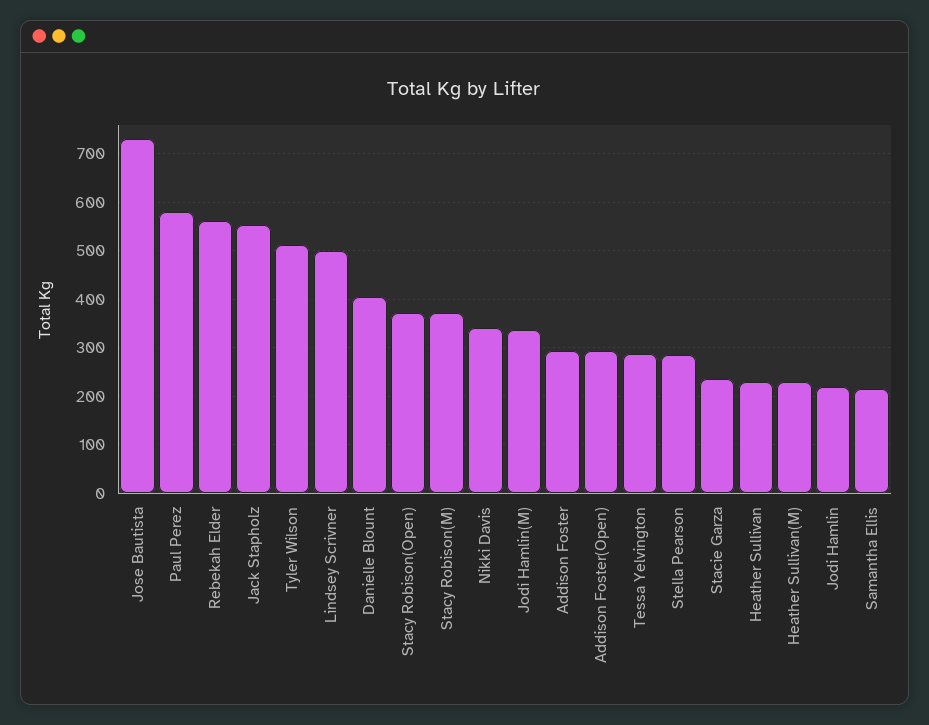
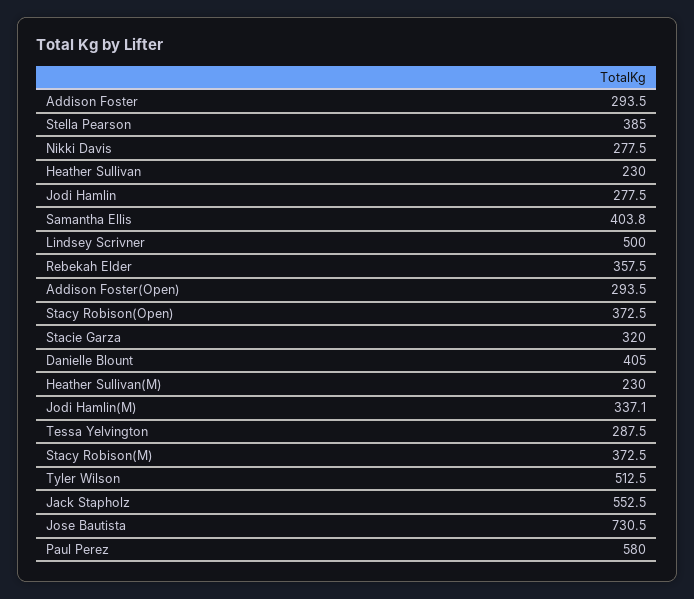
Rebekah Elder: 560 -> 357.5
Nikki Davis: 340 -> 277.5
Stella Pearson: 280 -> 385
Stacie Garza: 240 -> 320
Jodi Hamlin: 220 -> 277.5
Samantha Ellis: 220 -> 403.8

